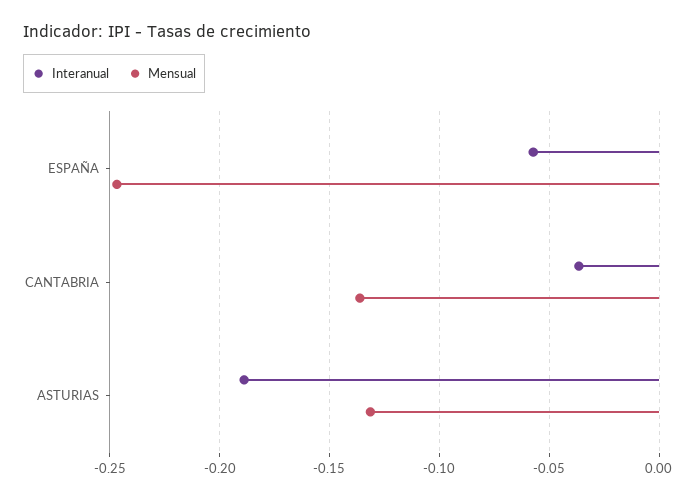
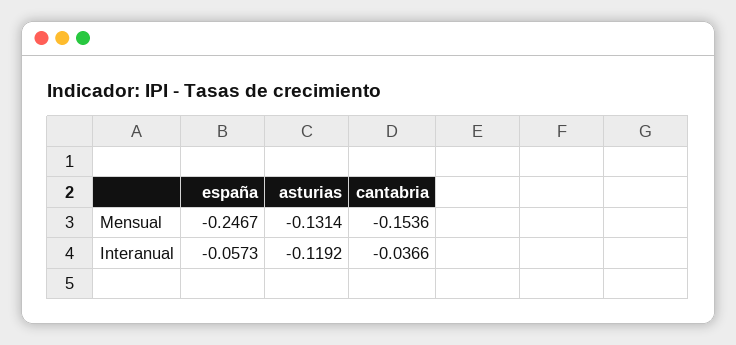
Mensual, CANTABRIA: -0.135 -> -0.1536
Interanual, ASTURIAS: -0.19 -> -0.1192

